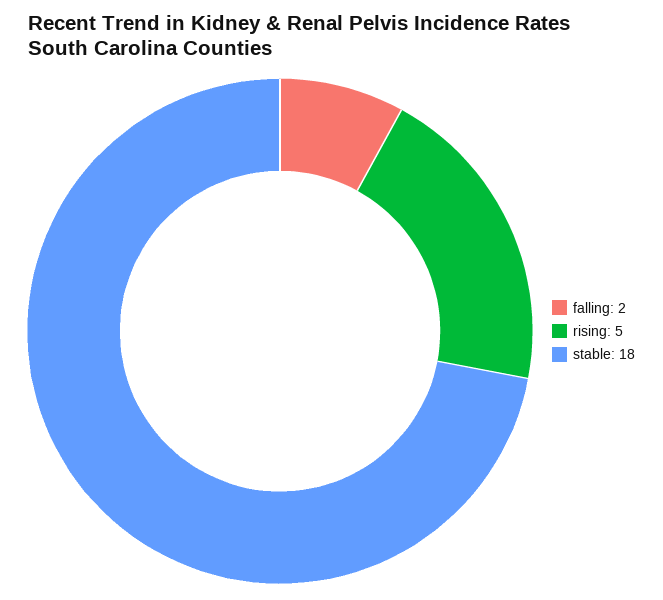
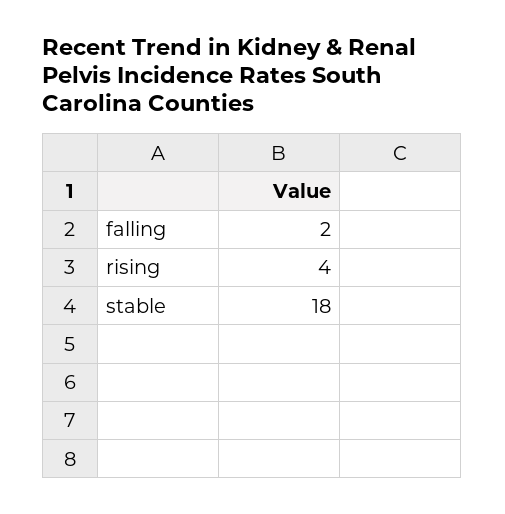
rising: 5 -> 4

